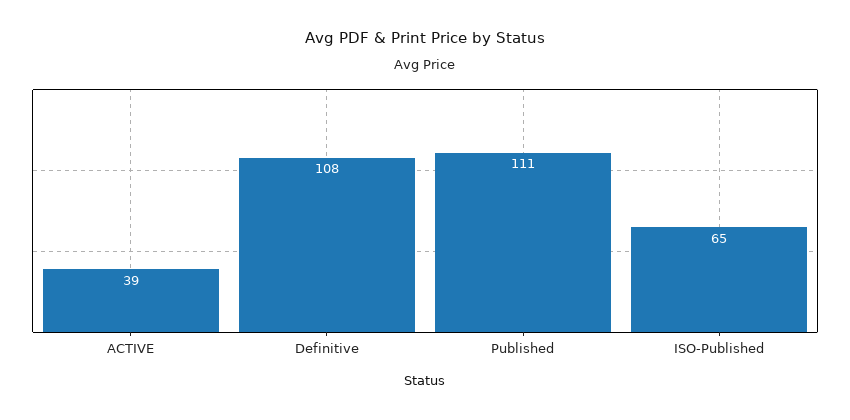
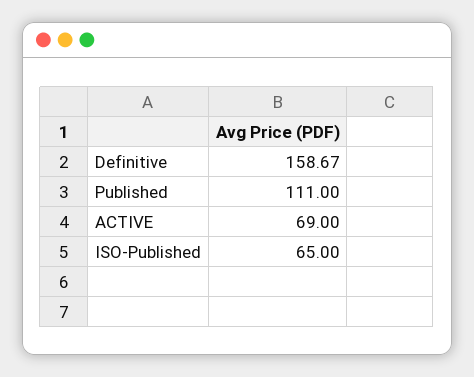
ACTIVE: 39 -> 69
Definitive: 108 -> 158.67

